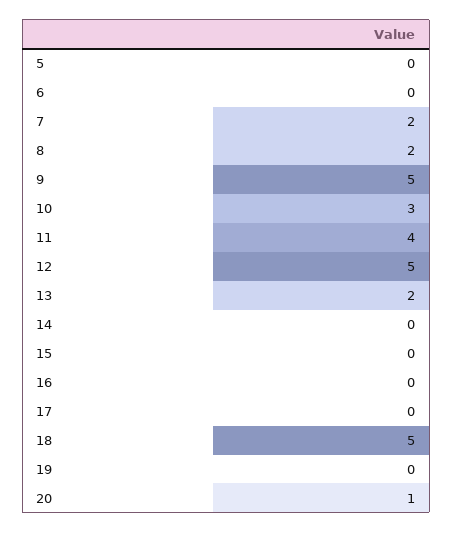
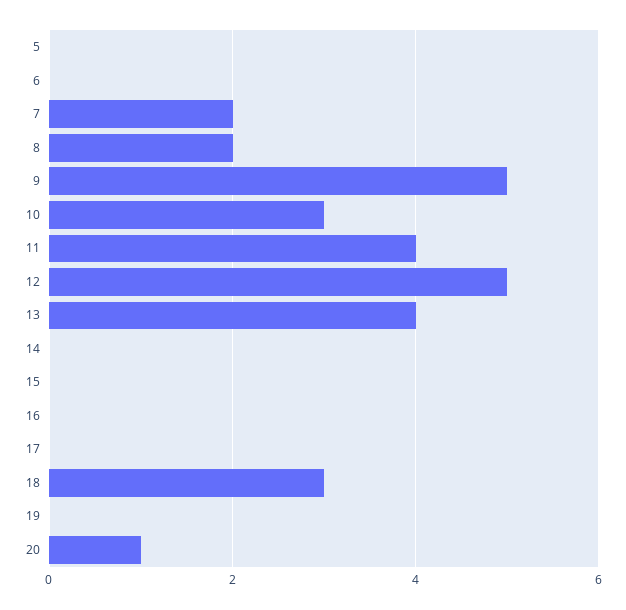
13: 2 -> 4
18: 5 -> 3

